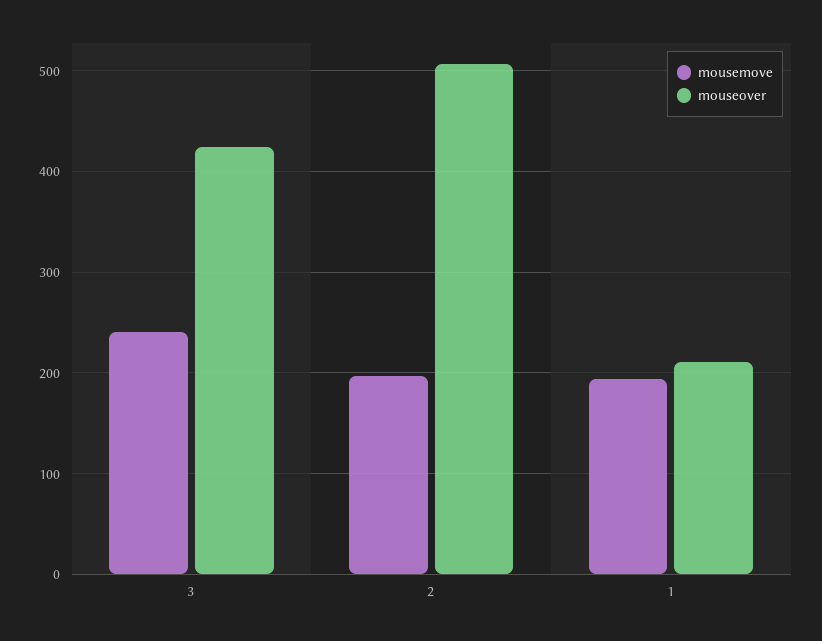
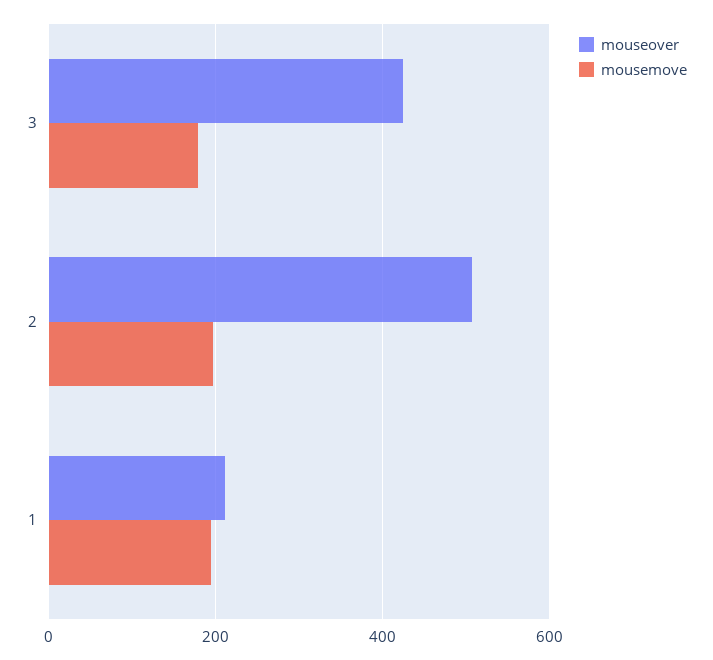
mousemove, 3: 240 -> 180

